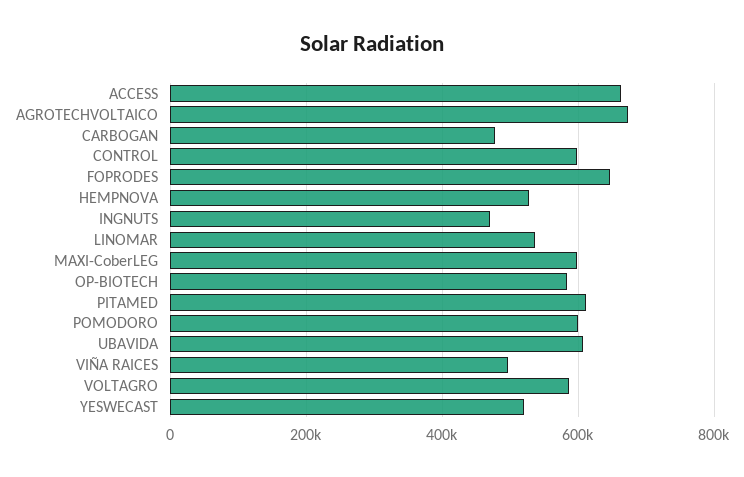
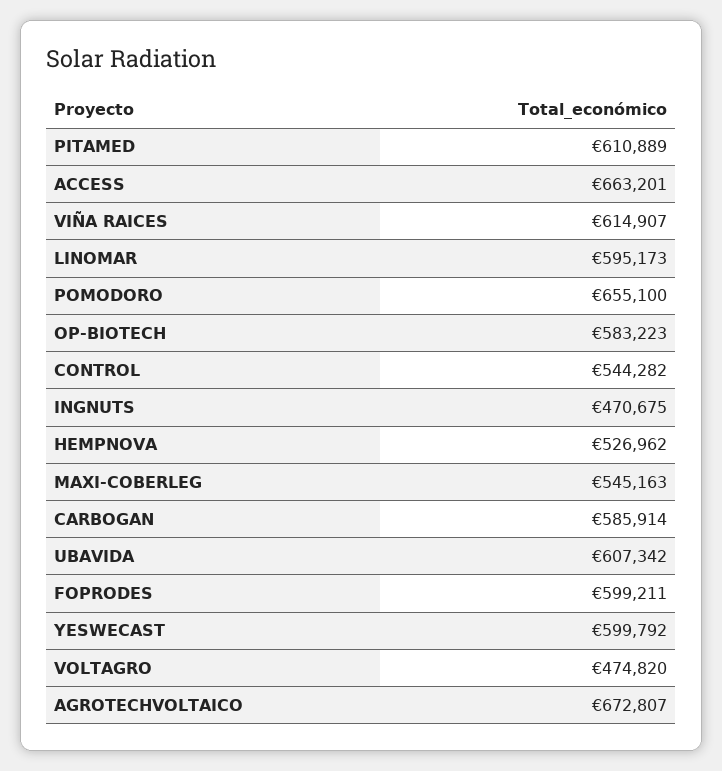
CARBOGAN: 480000 -> 585914
CONTROL: 600000 -> 544282
FOPRODES: 640000 -> 599211
LINOMAR: 540000 -> 595173
MAXI-CoberLEG: 600000 -> 545163
POMODORO: 600000 -> 655100
VIÑA RAICES: 500000 -> 614907
VOLTAGRO: 580000 -> 474820
YESWECAST: 520000 -> 599792

